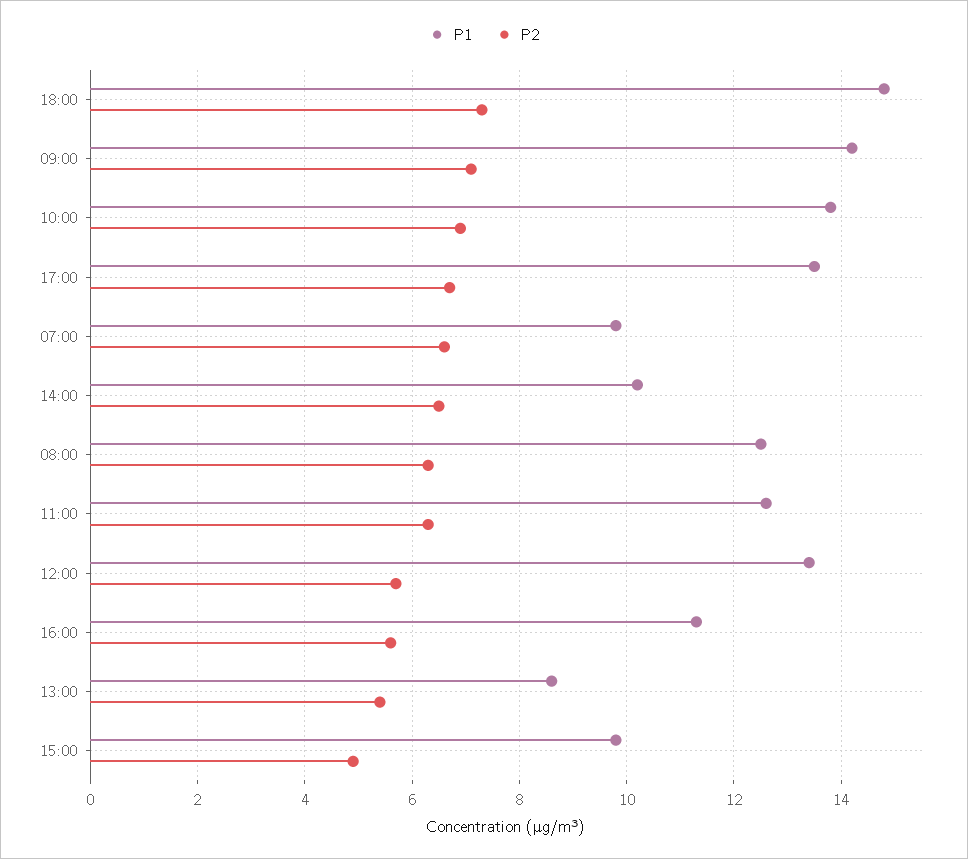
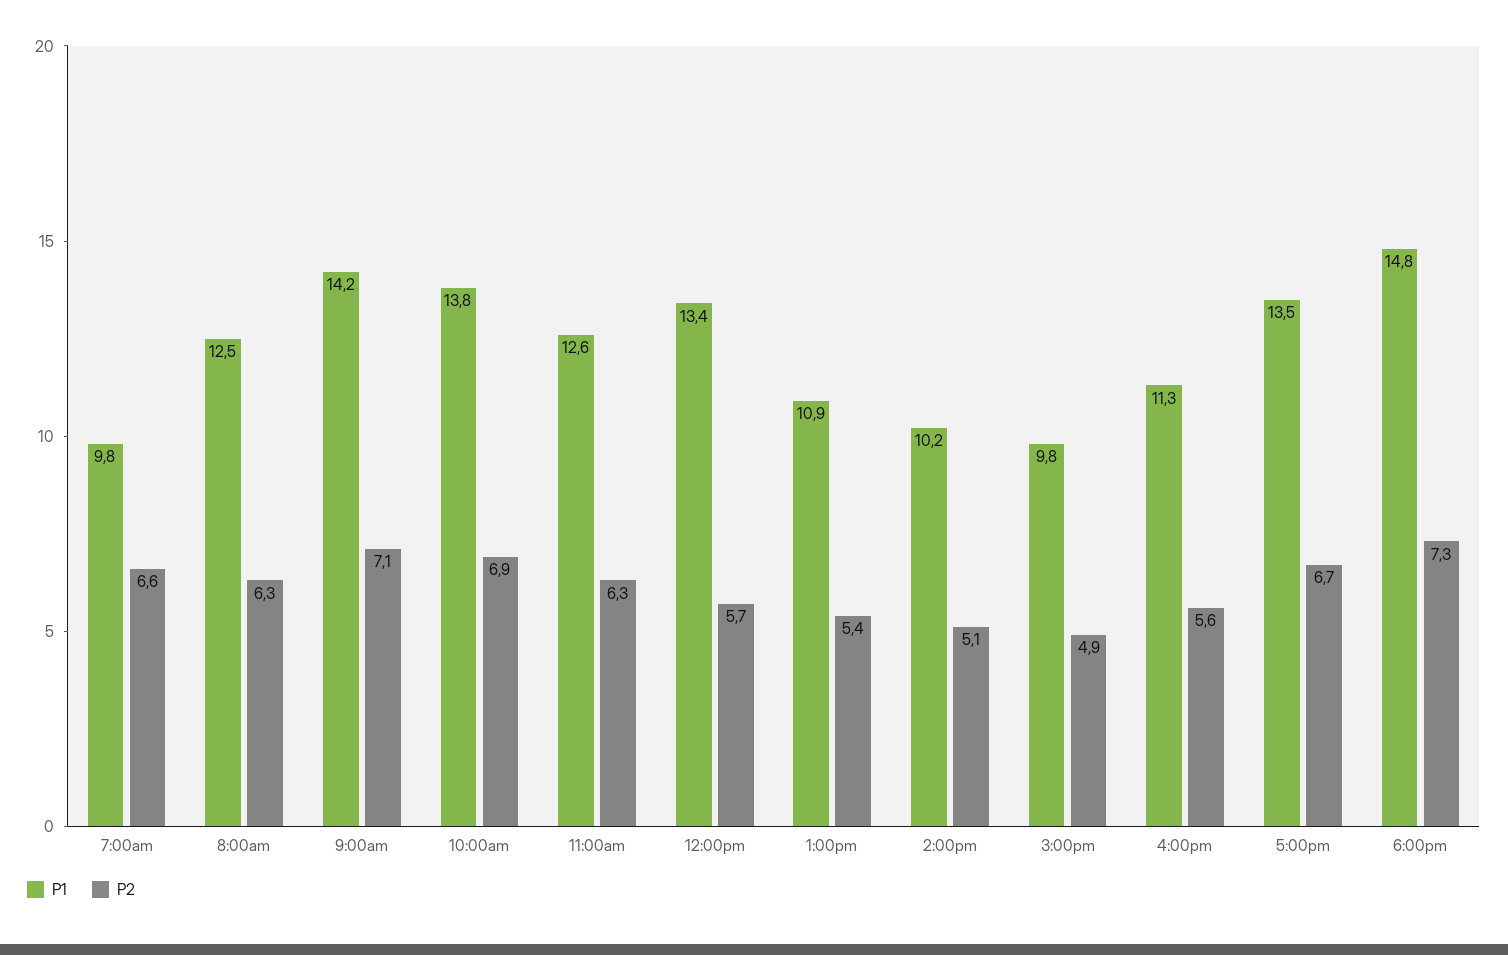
P2, 14:00: 6.5 -> 5.1
P1, 13:00: 8.5 -> 10.9

